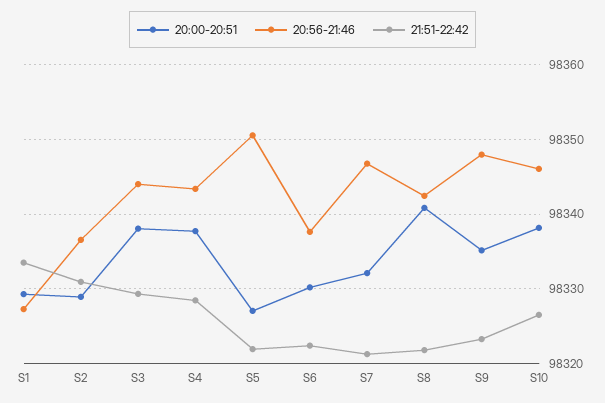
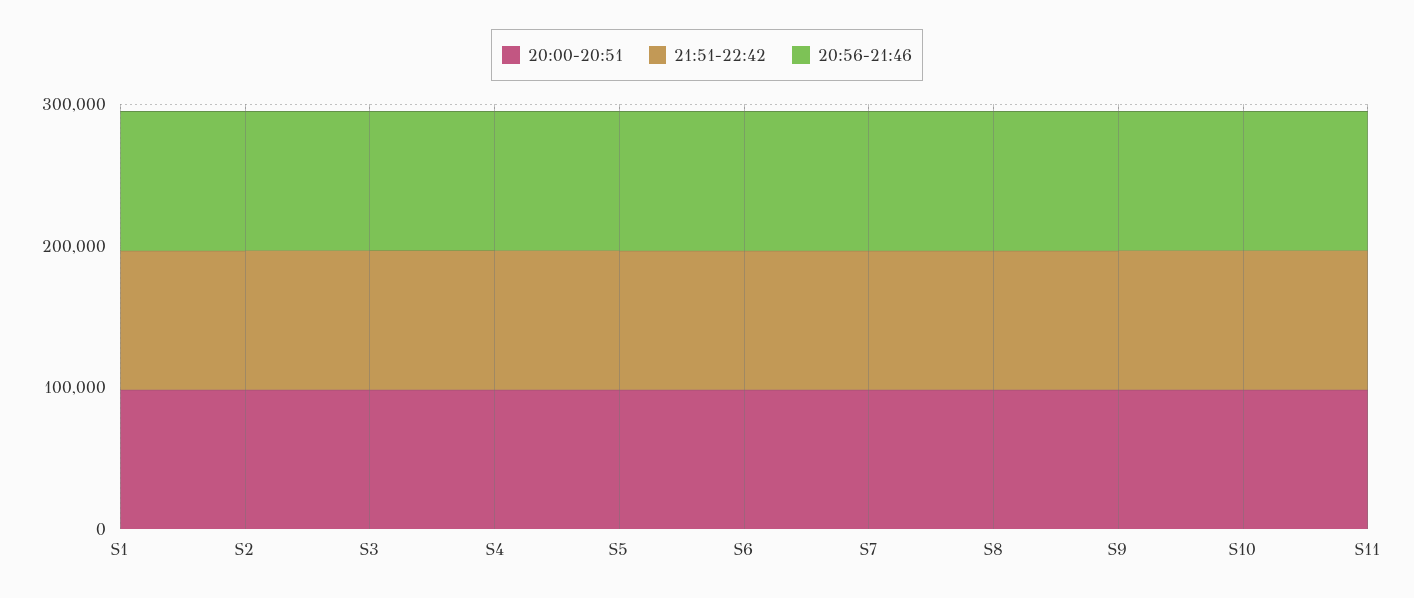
20:00-20:51, S11: none -> 100000
21:51-22:42, S11: none -> 100000
20:56-21:46, S11: none -> 100000

